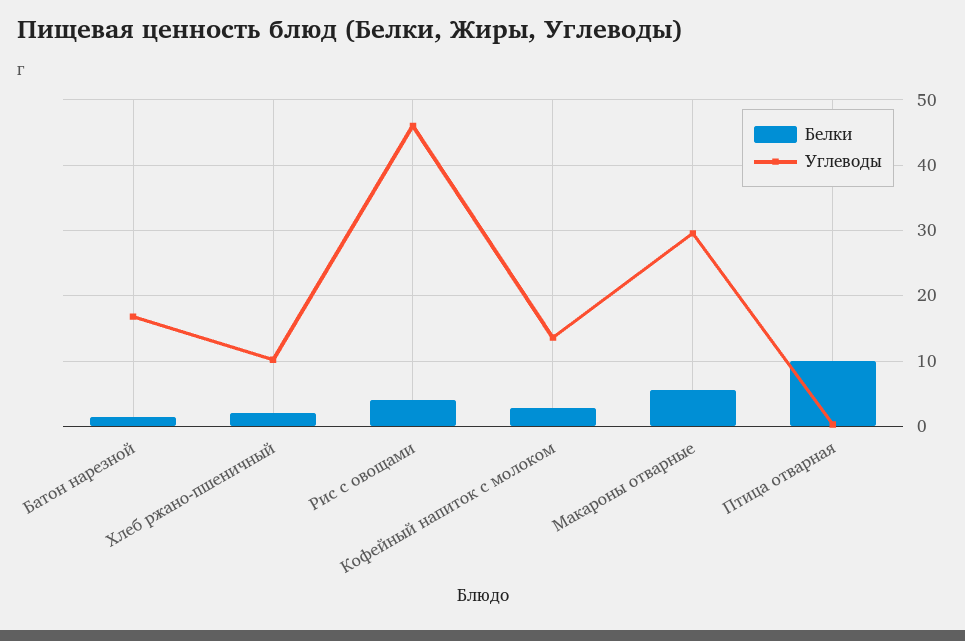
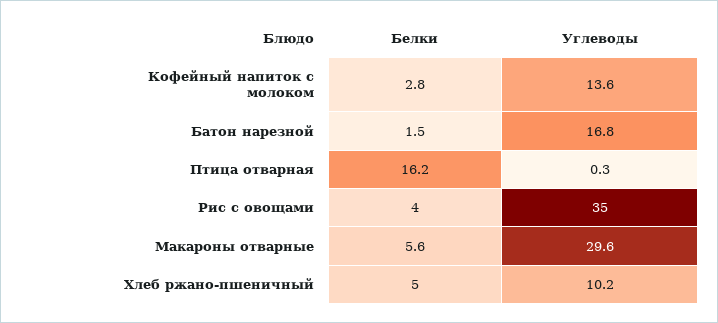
Белки, Хлеб ржано-пшеничный: 2 -> 5
Углеводы, Рис с овощами: 46 -> 35
Белки, Птица отварная: 10 -> 16.2

